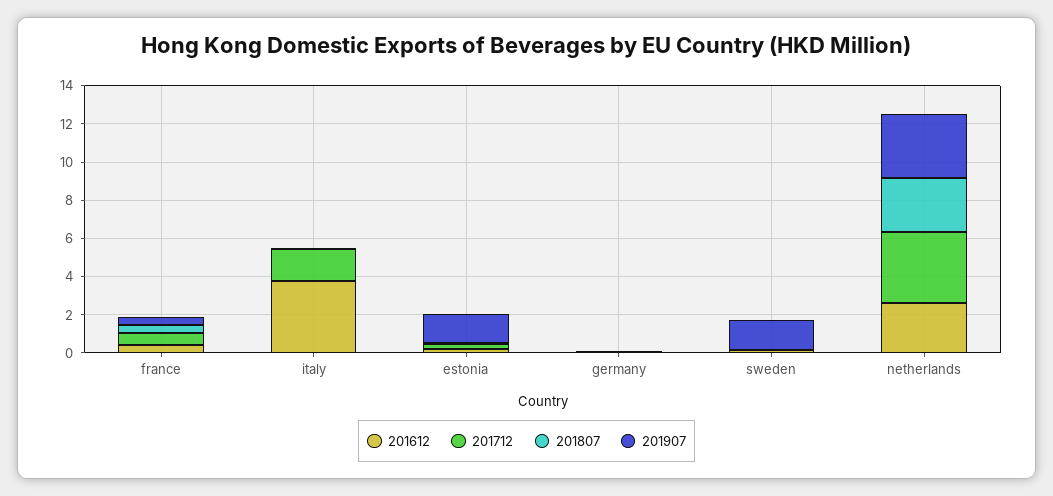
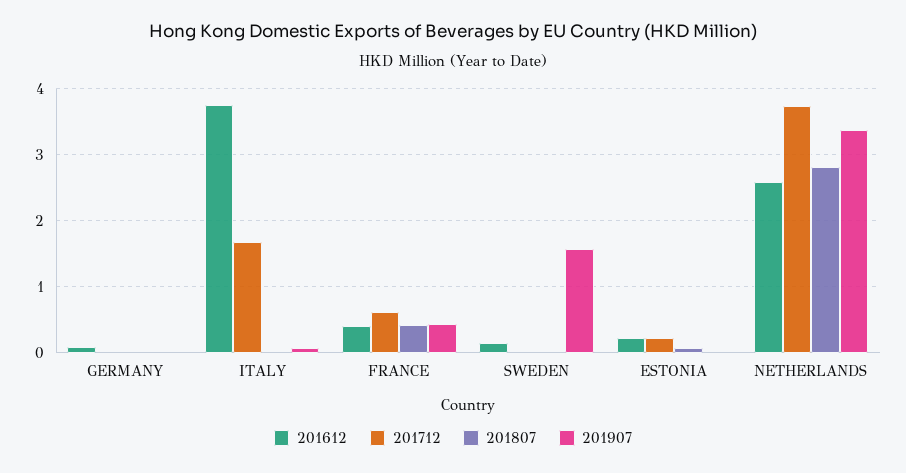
201907, estonia: 1.5 -> 0

